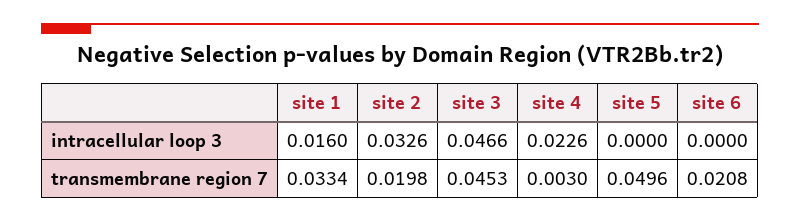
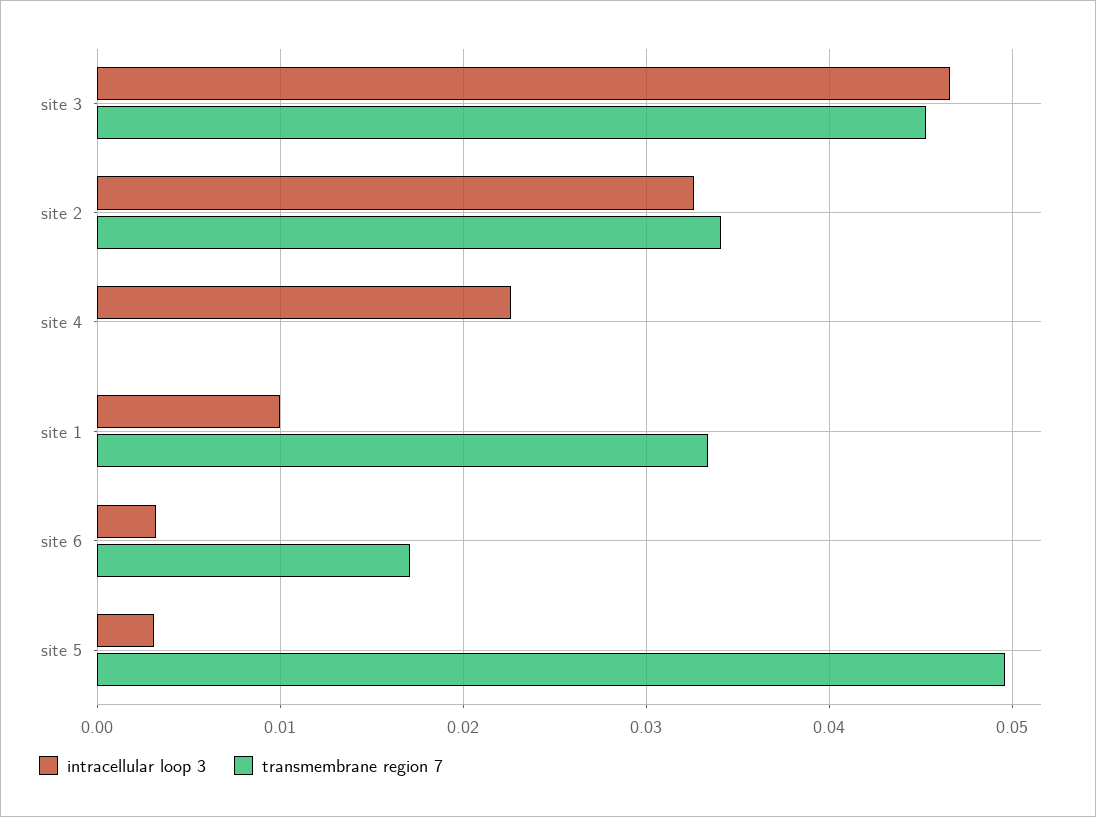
intracellular loop 3, site 1: 0.016 -> 0.01
intracellular loop 3, site 5: 0 -> 0.003
intracellular loop 3, site 6: 0 -> 0.003
transmembrane region 7, site 2: 0.0198 -> 0.034
transmembrane region 7, site 4: 0.003 -> 0
transmembrane region 7, site 6: 0.0208 -> 0.017

